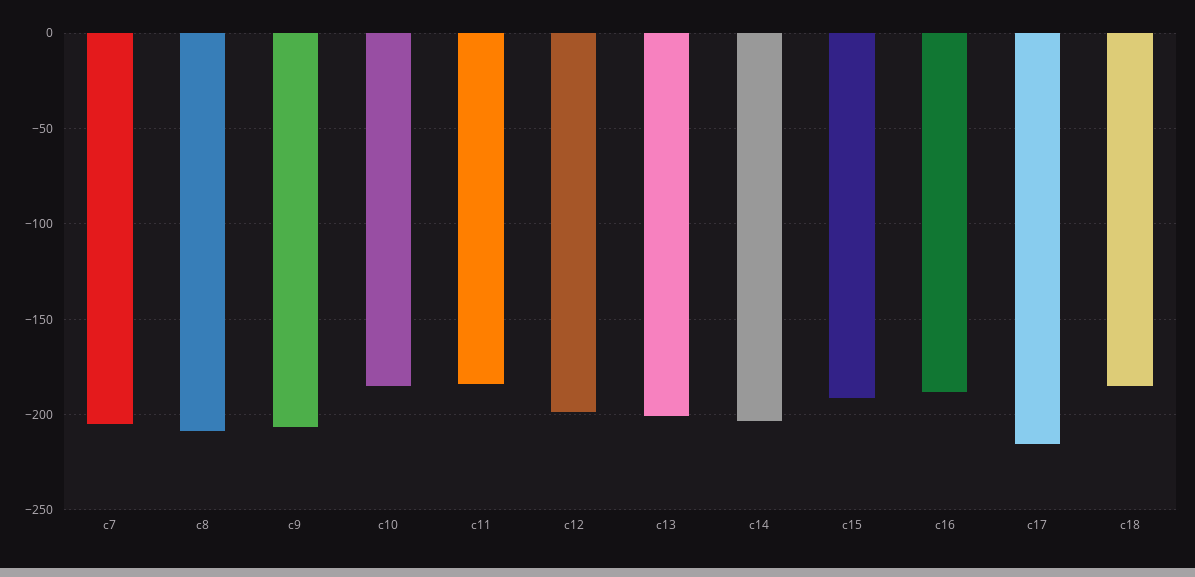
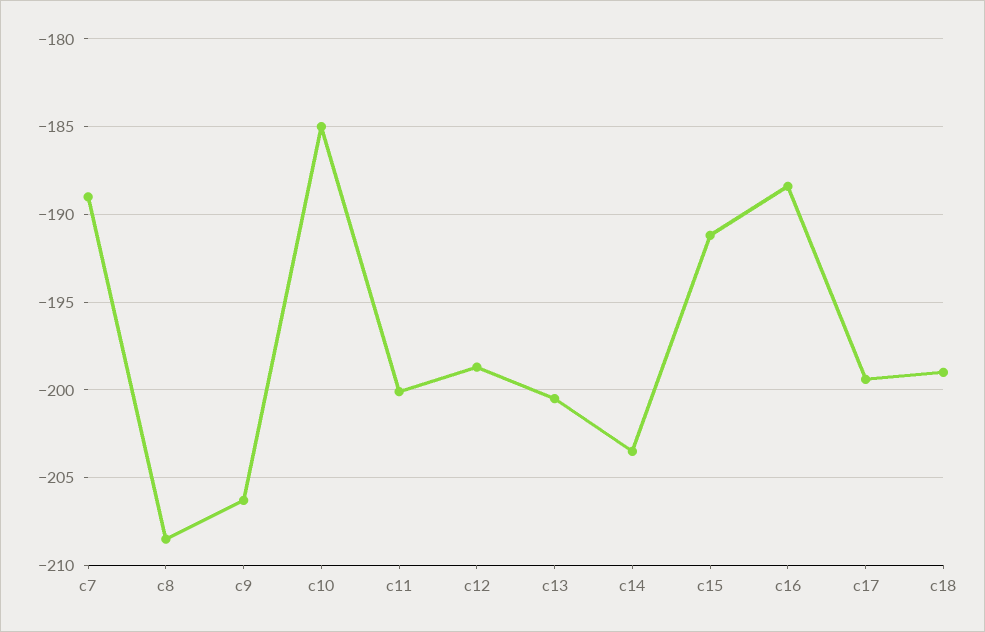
c7: -205 -> -189
c11: -185 -> -200
c17: -215 -> -199.5
c18: -185 -> -199

